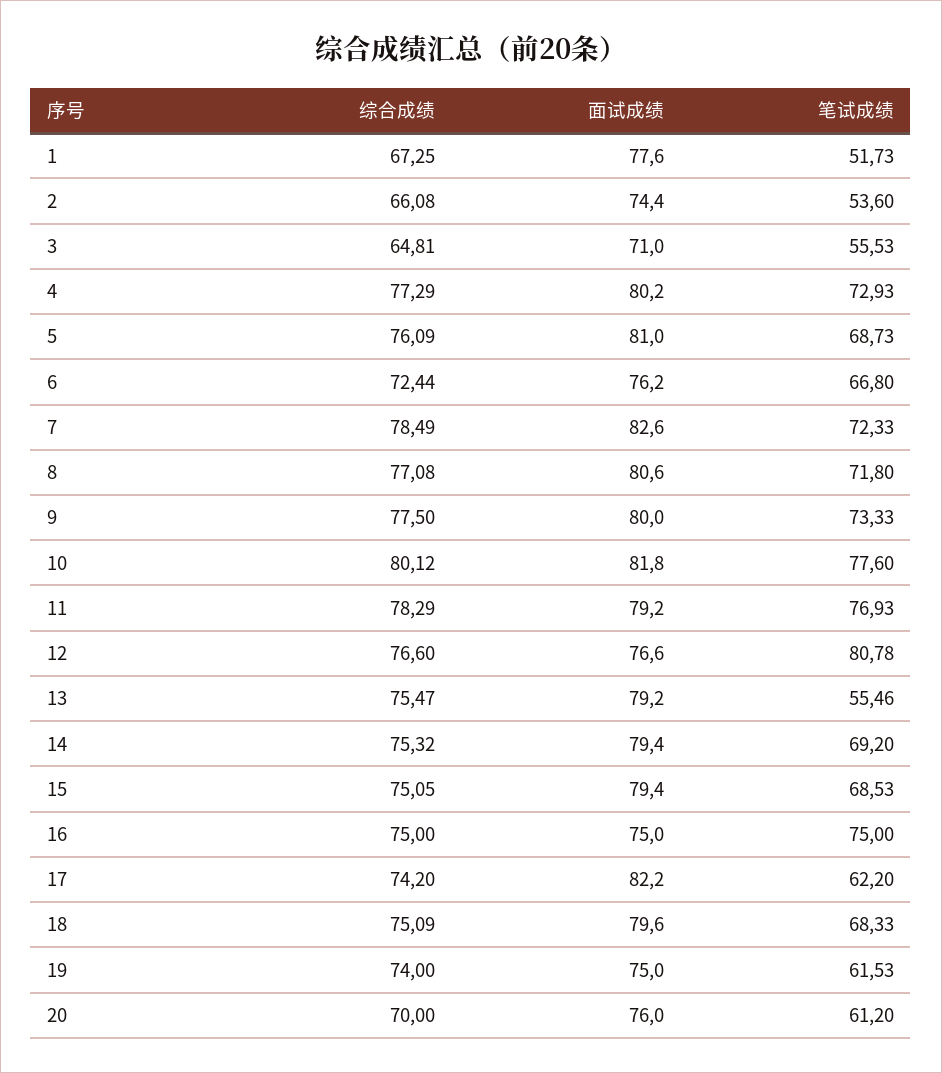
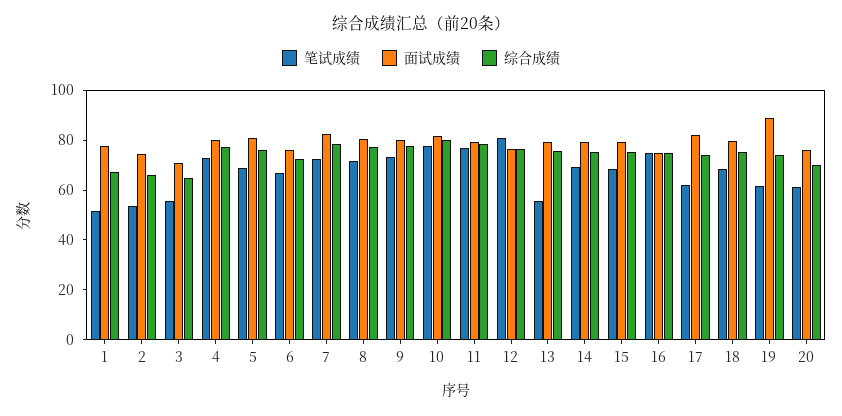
面试成绩, 19: 75 -> 90

